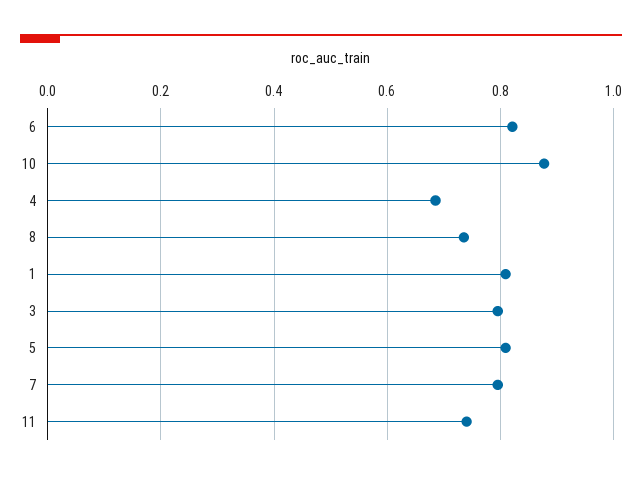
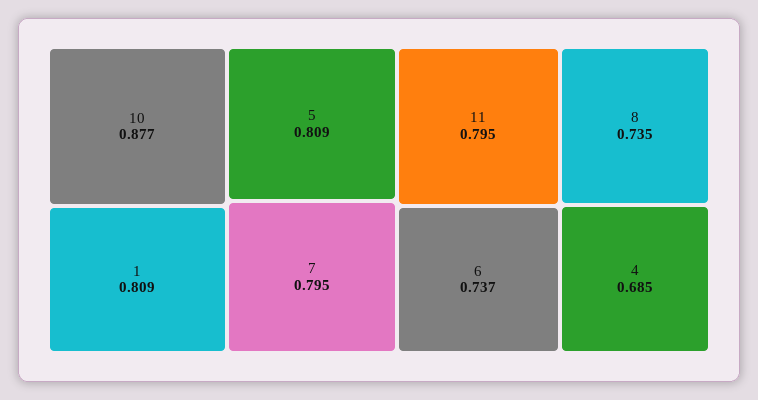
6: 0.82 -> 0.737
3: 0.8 -> none
11: 0.74 -> 0.795

